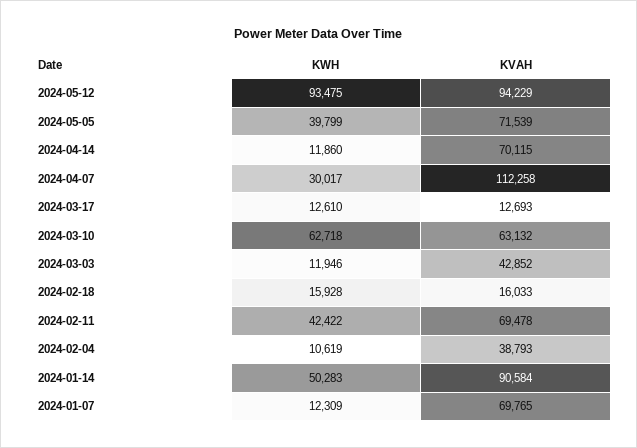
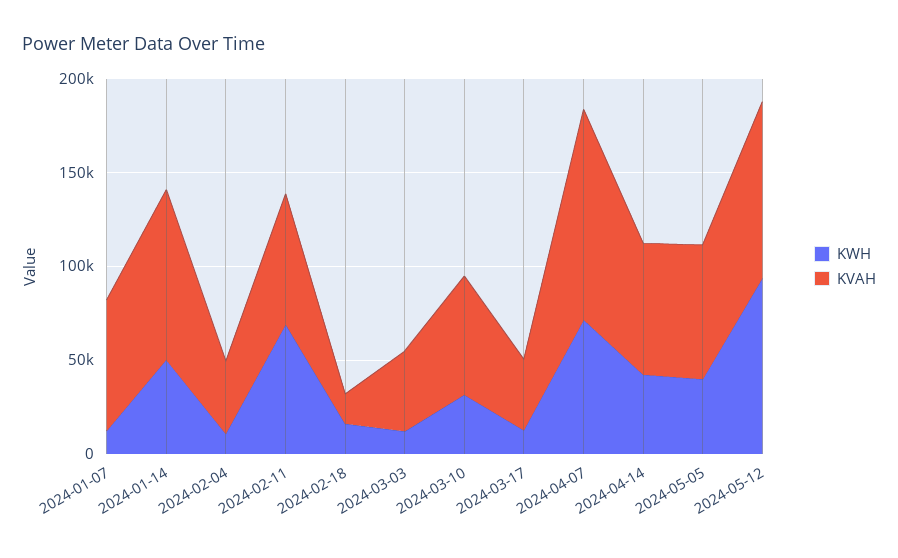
KWH, 2024-04-14: 11860 -> 40000
KWH, 2024-04-07: 30017 -> 70000
KVAH, 2024-03-17: 12693 -> 40000
KWH, 2024-03-10: 62718 -> 30000
KWH, 2024-02-11: 42422 -> 70000

